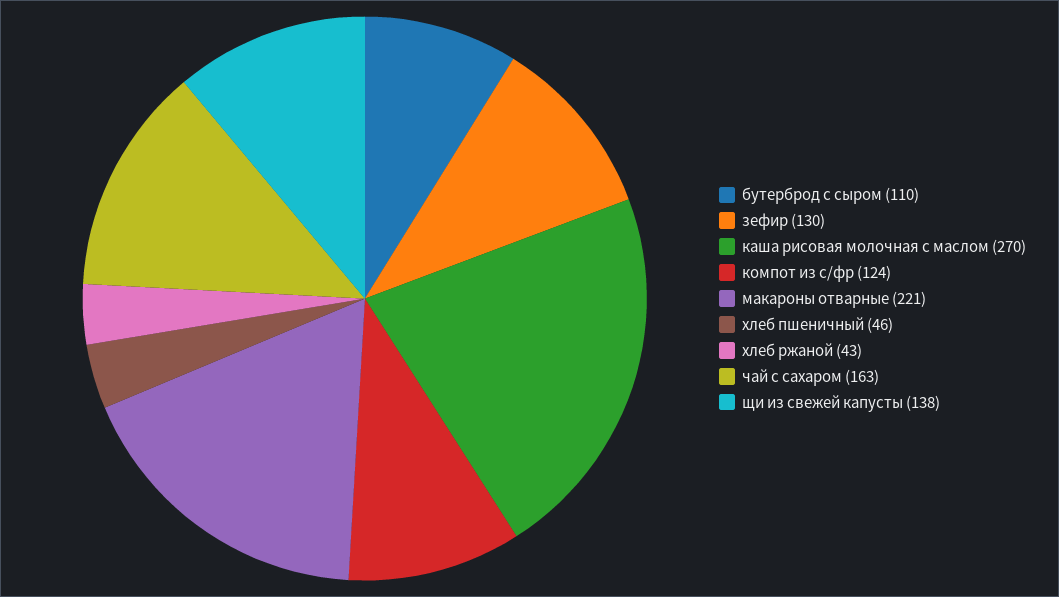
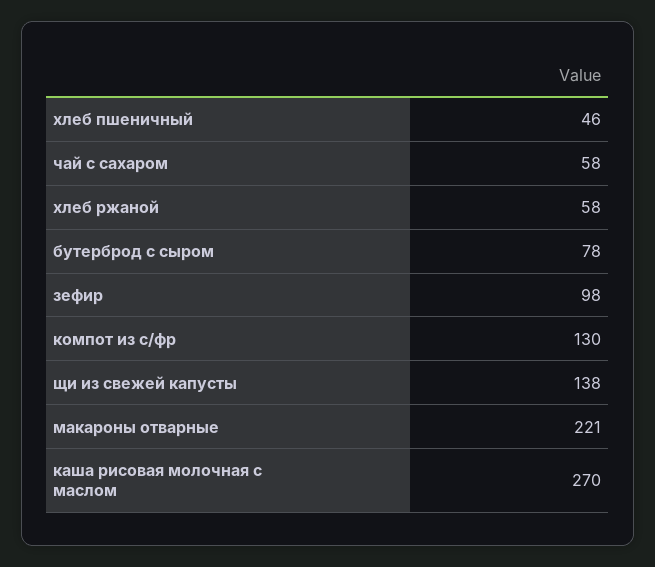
бутерброд с сыром: 110 -> 78
зефир: 130 -> 98
компот из с/фр: 124 -> 130
хлеб ржаной: 43 -> 58
чай с сахаром: 163 -> 58

